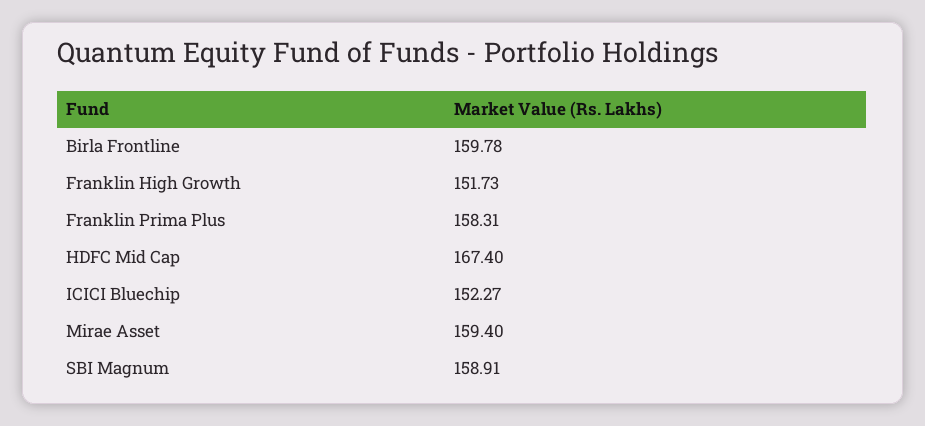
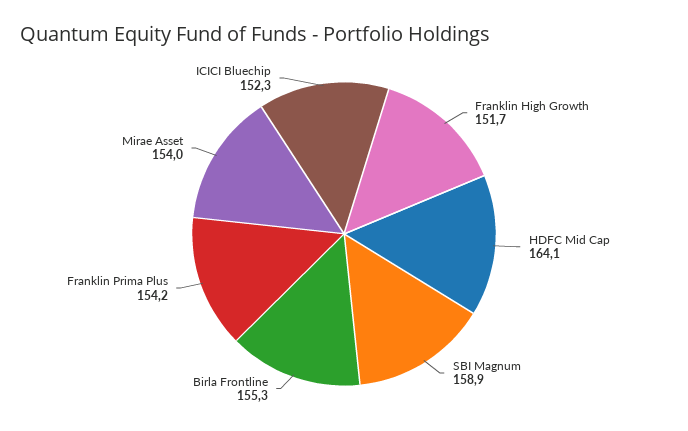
Birla Frontline: 159.78 -> 155.3
Franklin Prima Plus: 158.31 -> 154.2
HDFC Mid Cap: 167.4 -> 164.1
Mirae Asset: 159.4 -> 154

